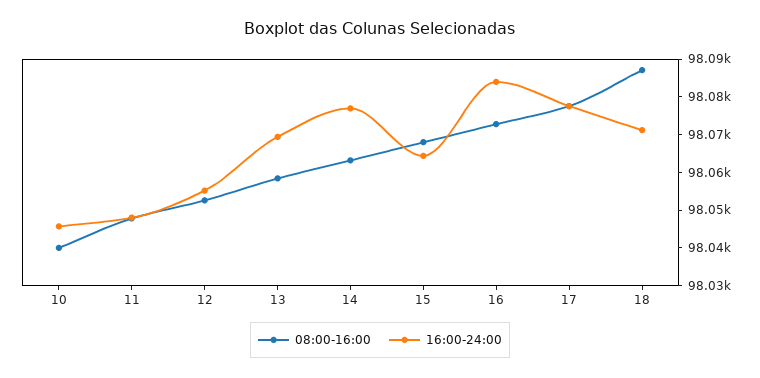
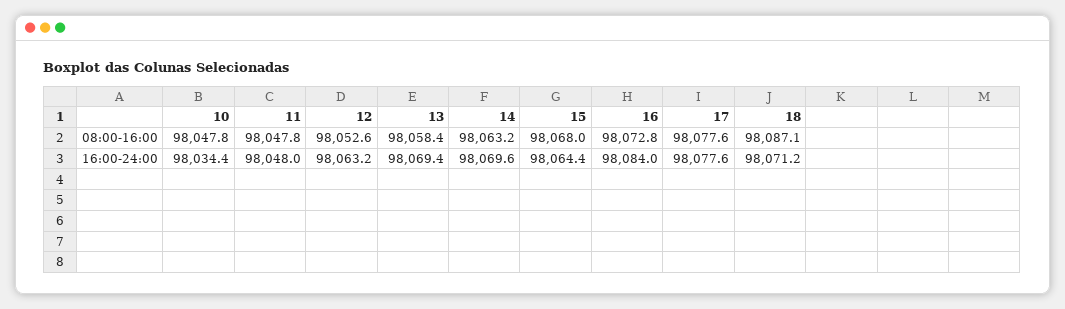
08:00-16:00, 10: 98040 -> 98047.8
16:00-24:00, 10: 98045 -> 98034.4
16:00-24:00, 12: 98055 -> 98063.2
16:00-24:00, 14: 98077.5 -> 98069.6

